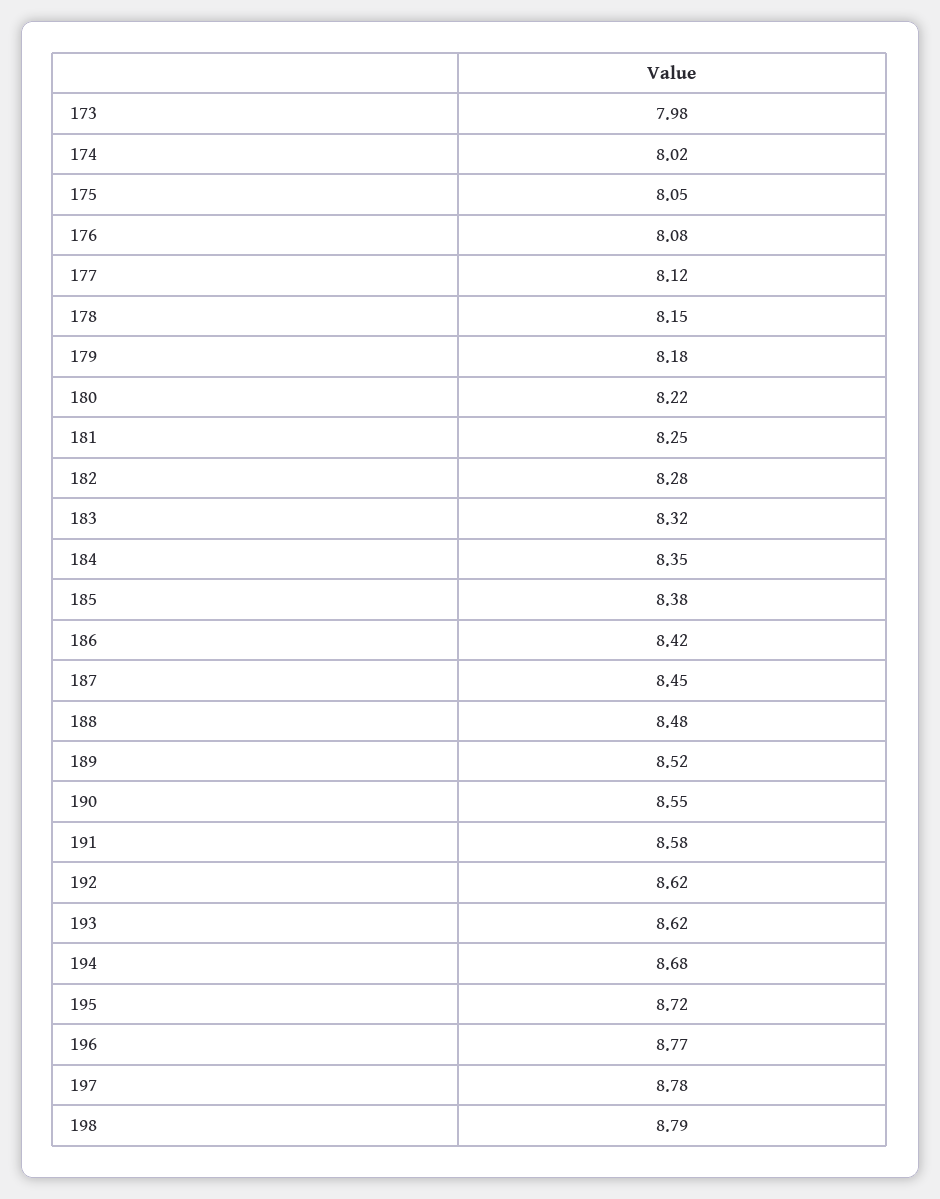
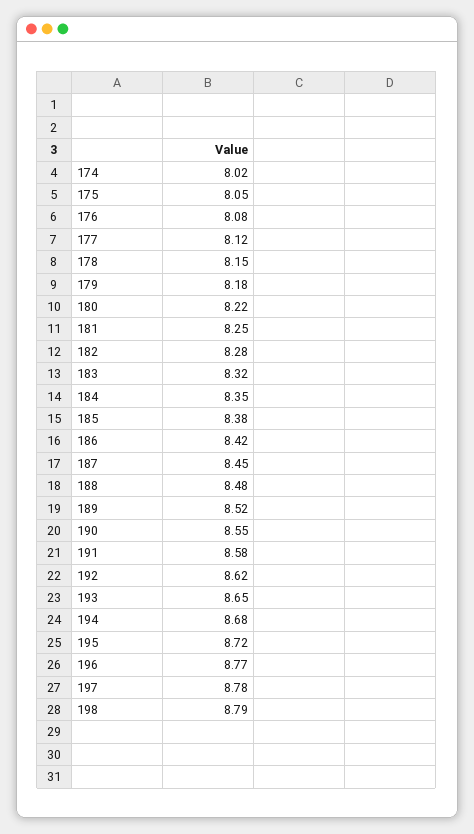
173: 7.98 -> none
193: 8.62 -> 8.65

